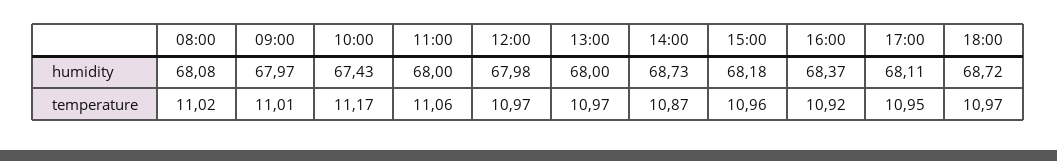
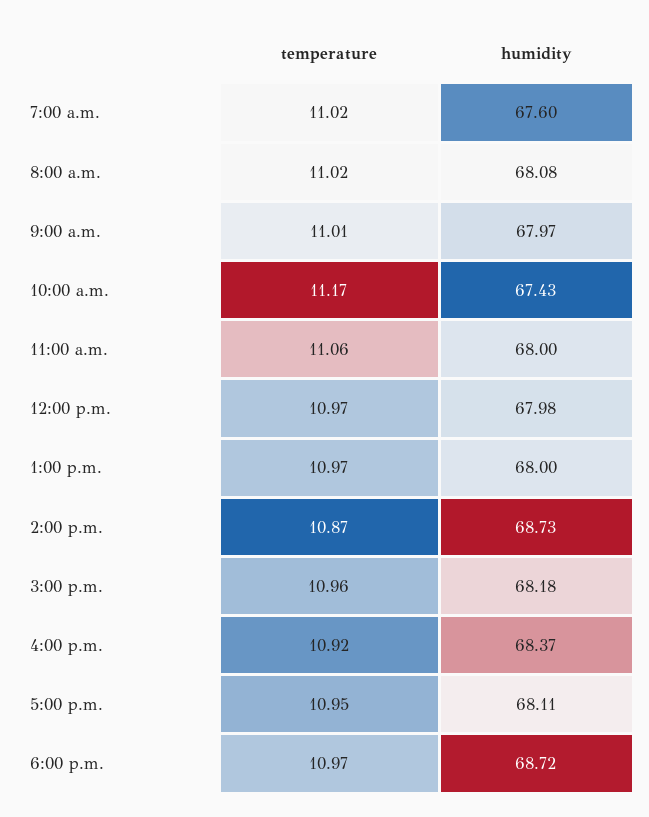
7:00 a.m., temperature: none -> 11.02
7:00 a.m., humidity: none -> 67.6

